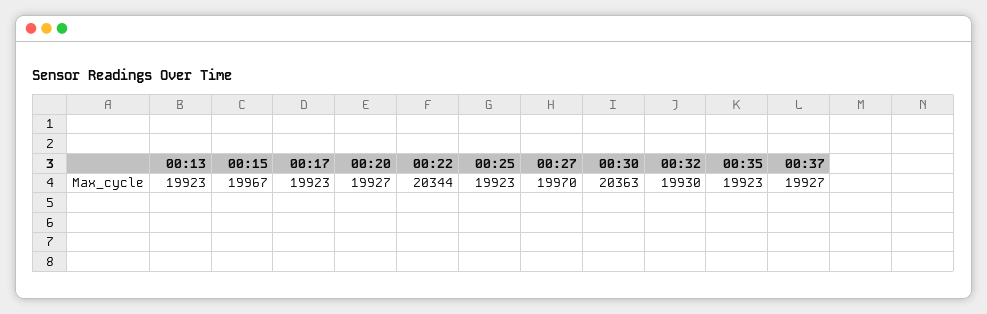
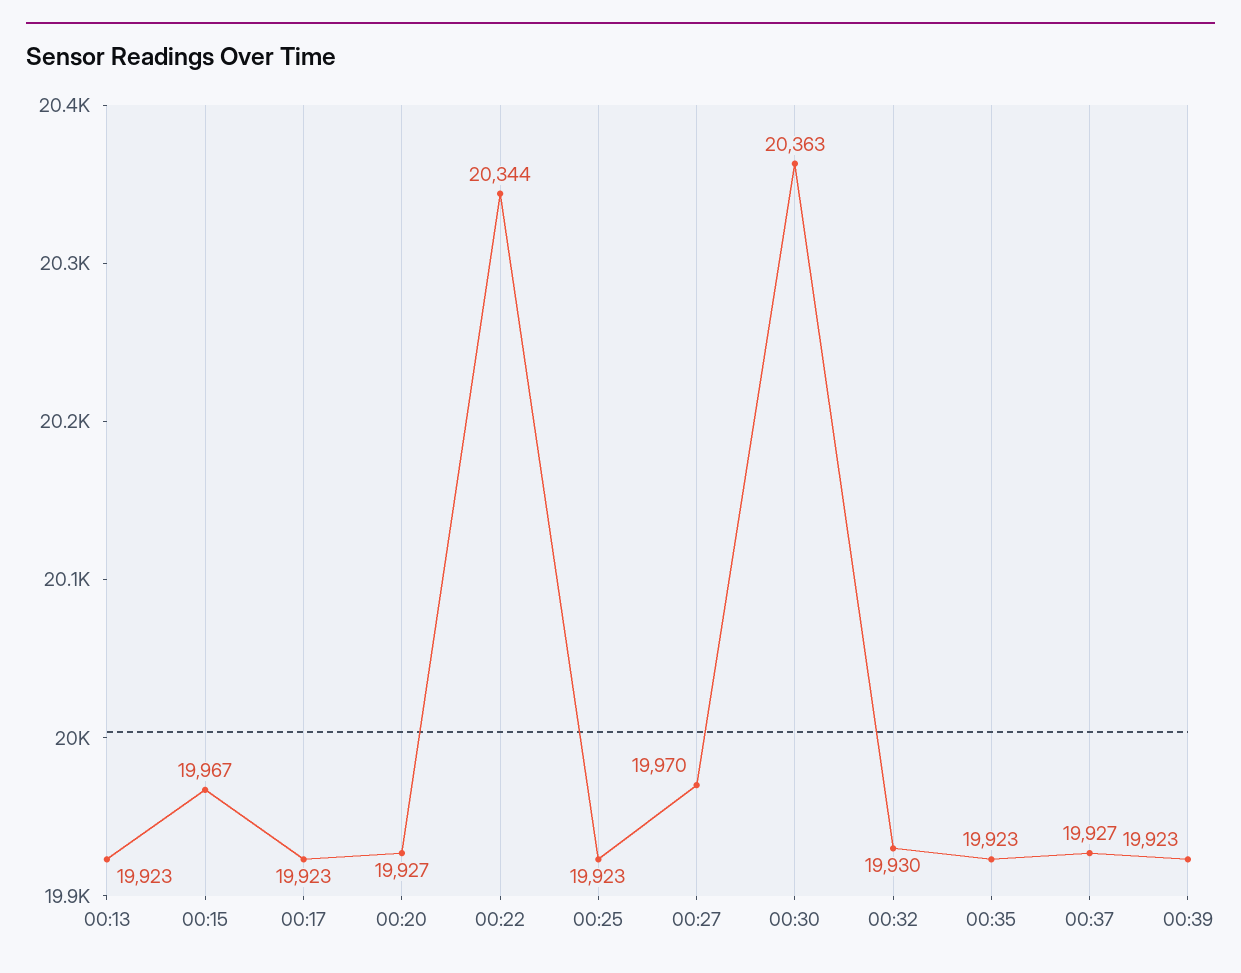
00:39: none -> 19923

